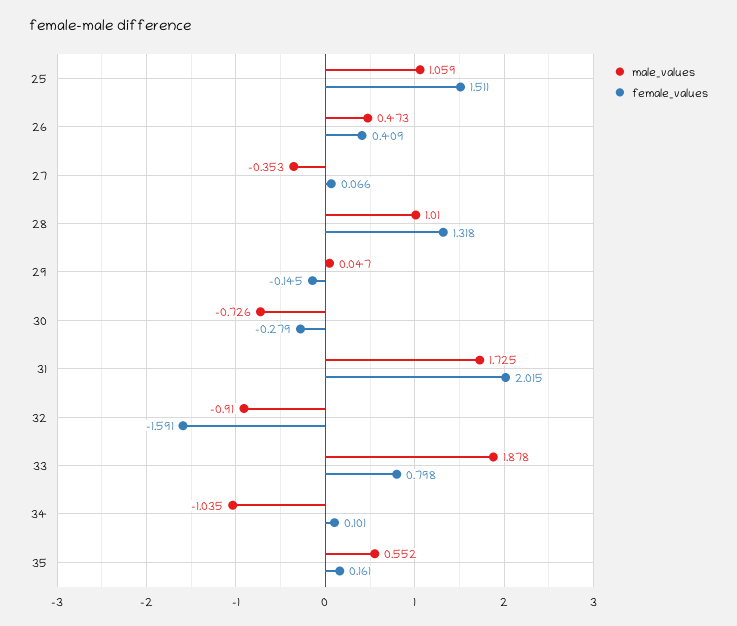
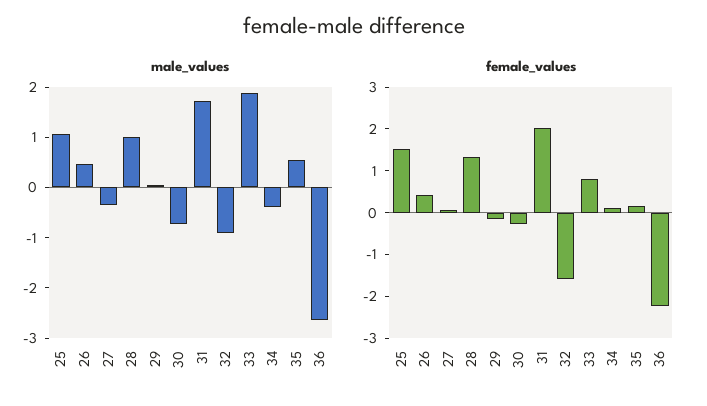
male_values, 34: -1.035 -> -0.4
male_values, 36: none -> -2.6
female_values, 36: none -> -2.2

